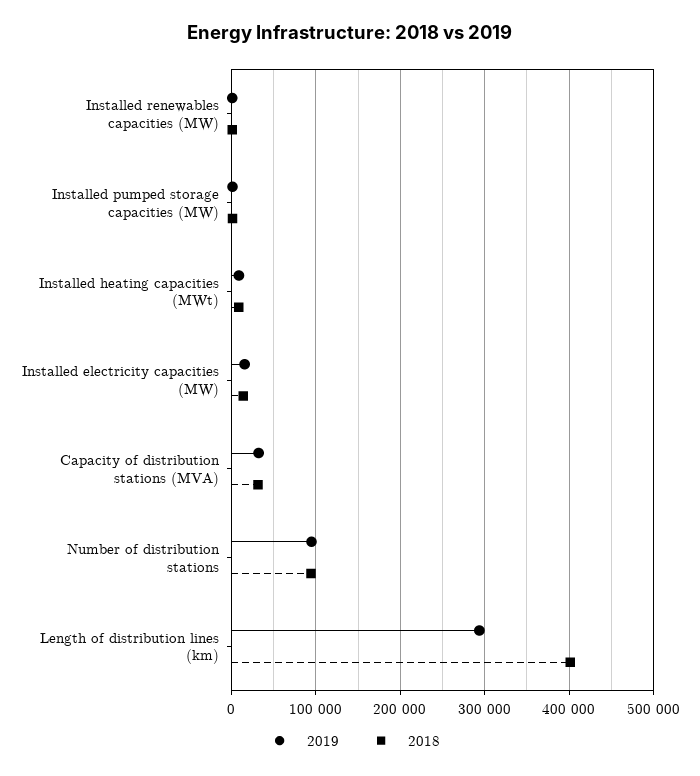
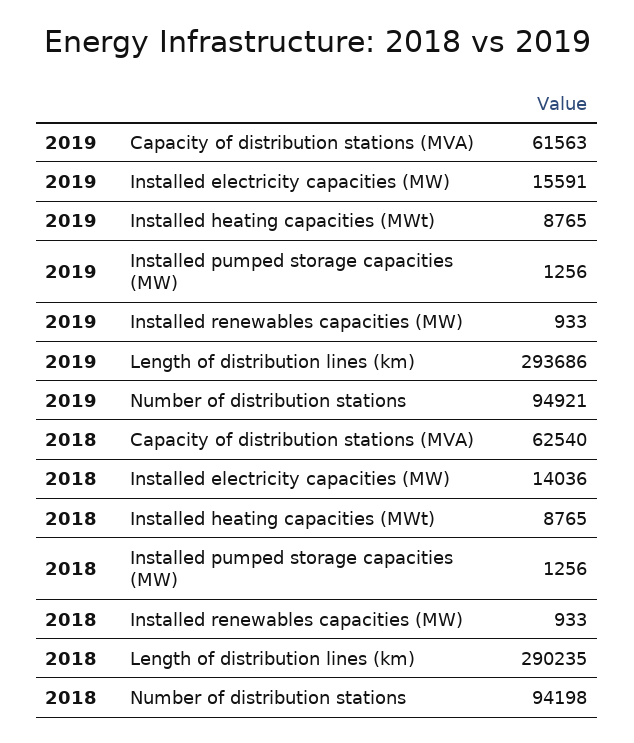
2019, Capacity of distribution stations (MVA): 30000 -> 61563
2018, Capacity of distribution stations (MVA): 30000 -> 62540
2018, Length of distribution lines (km): 400000 -> 290235

